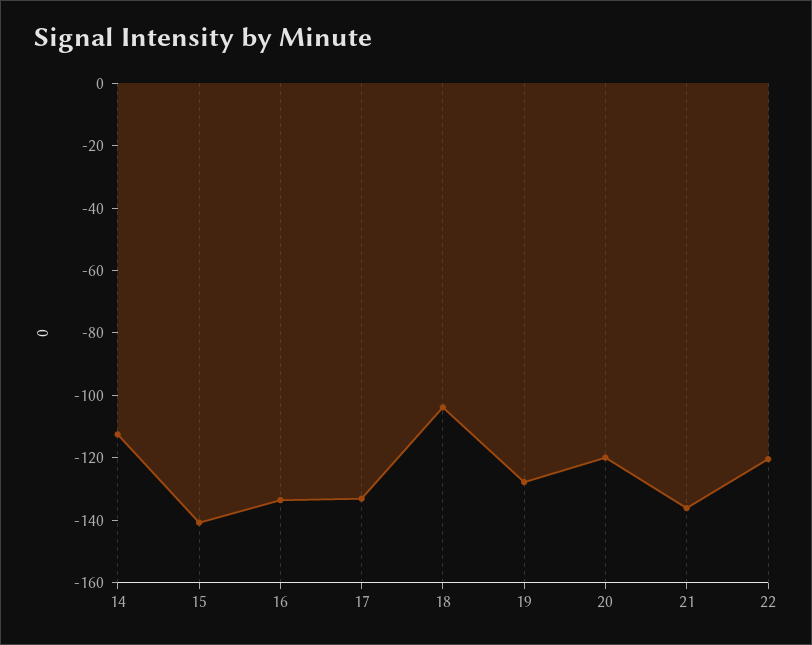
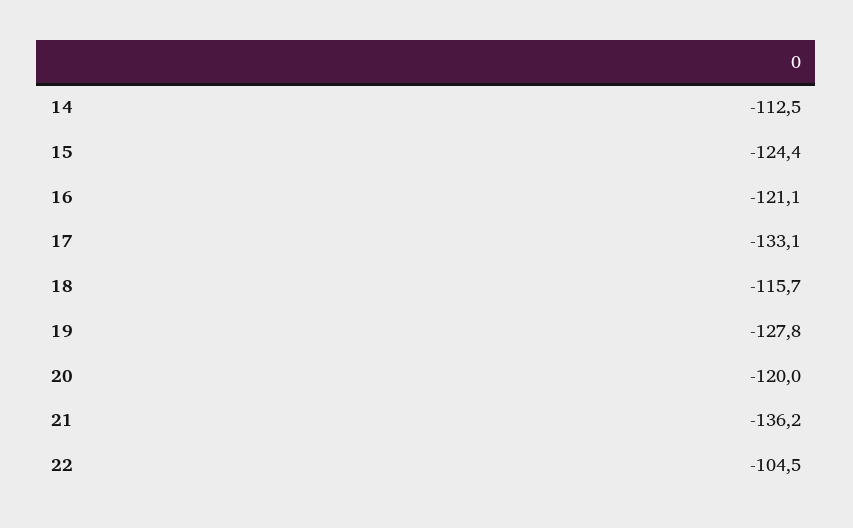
15: -140 -> -124.4
16: -135 -> -121.1
18: -105 -> -115.7
22: -120 -> -104.5

